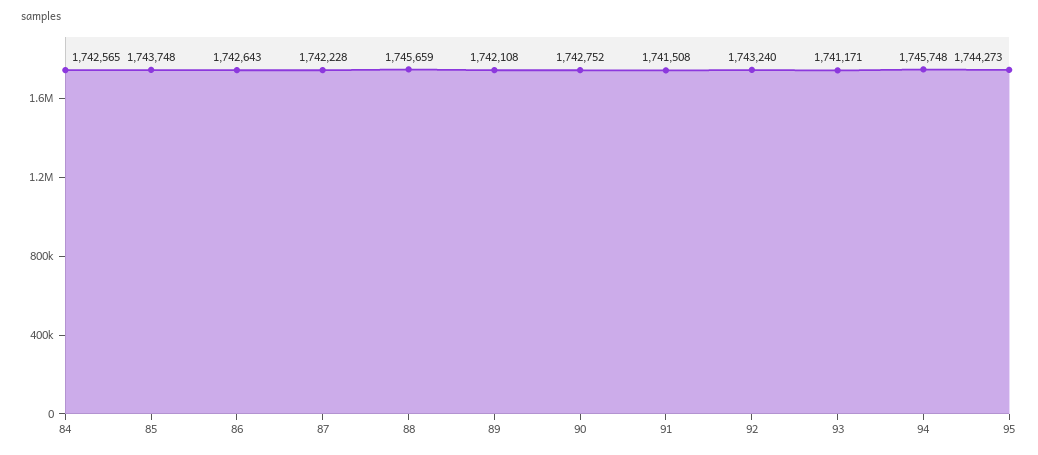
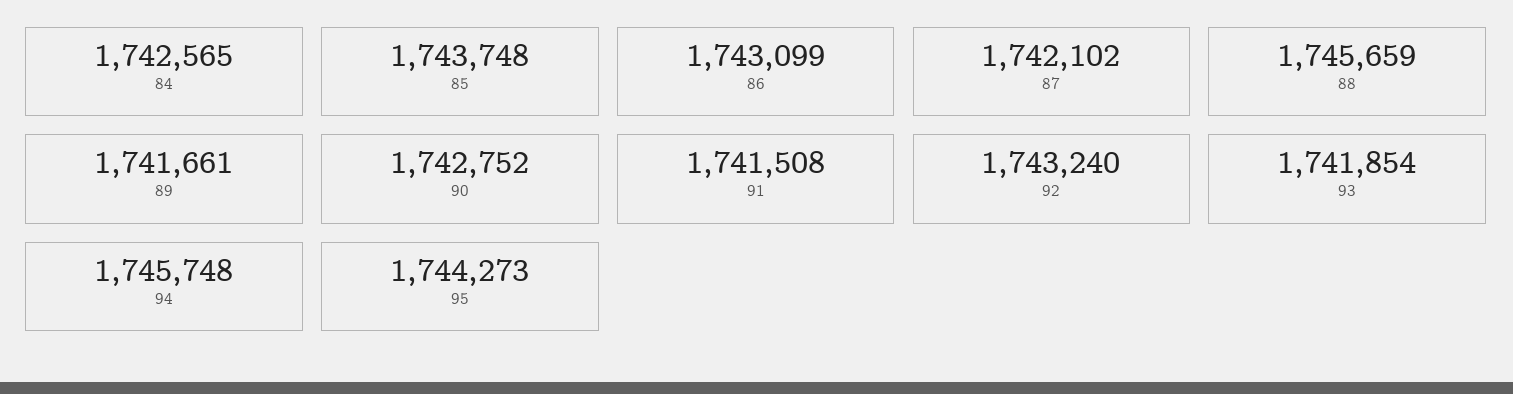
86: 1742643 -> 1743099
87: 1742228 -> 1742102
89: 1742108 -> 1741661
93: 1741171 -> 1741854

